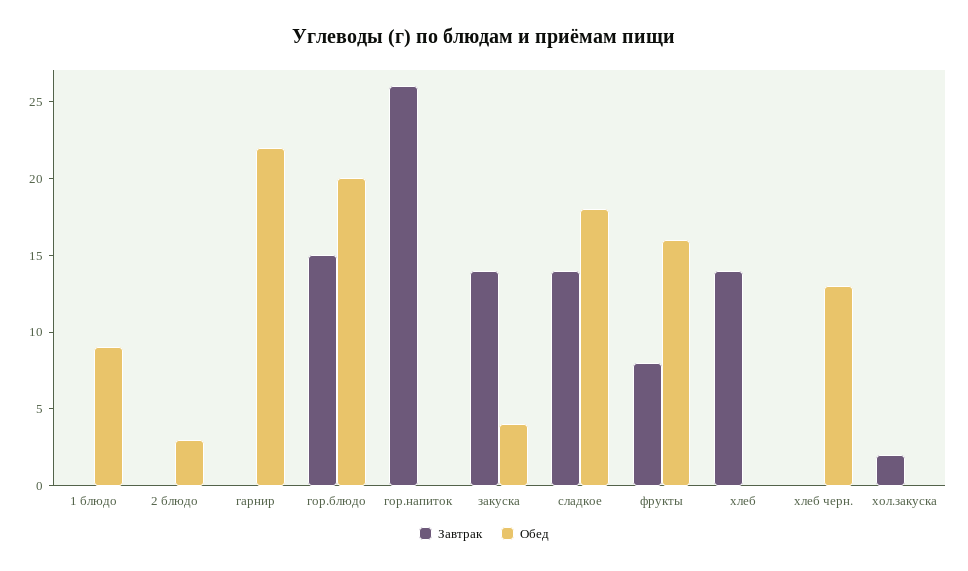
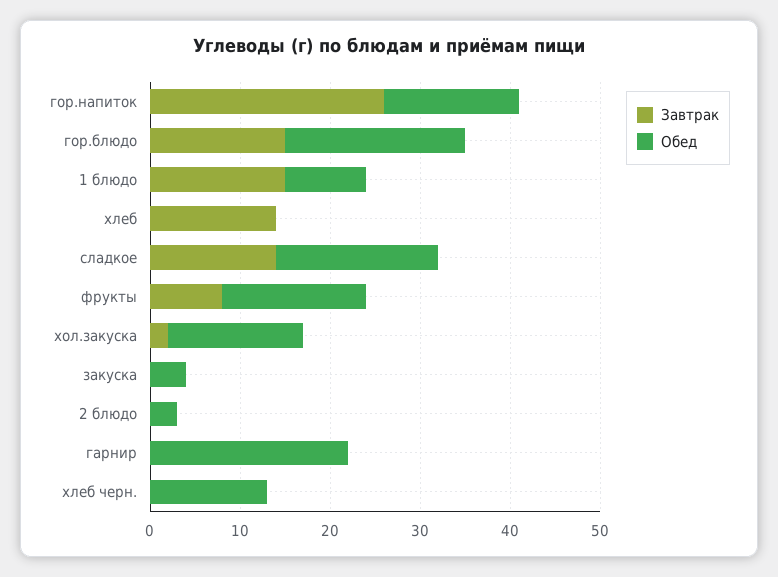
Завтрак, 1 блюдо: 0 -> 15
Обед, гор.напиток: 0 -> 15
Завтрак, закуска: 14 -> 0
Обед, хол.закуска: 0 -> 15

